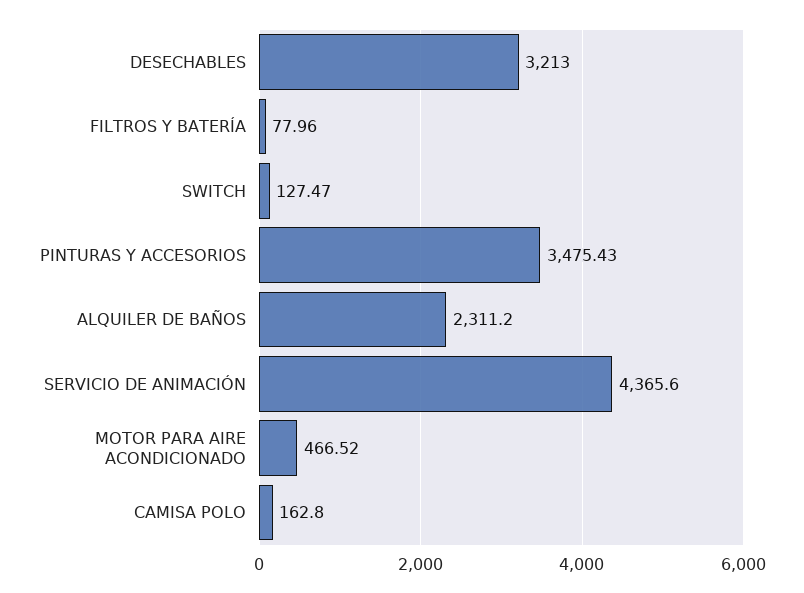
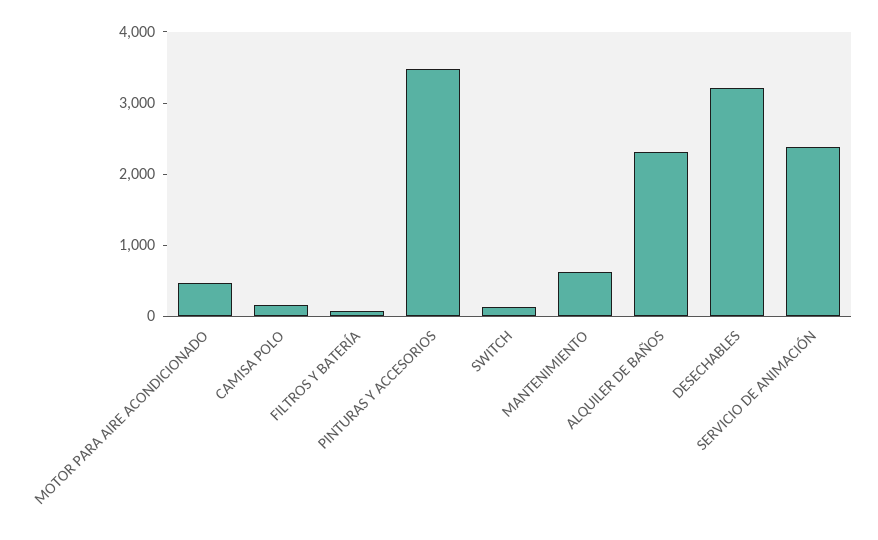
SERVICIO DE ANIMACIÓN: 4365.6 -> 2400
MANTENIMIENTO: none -> 600

